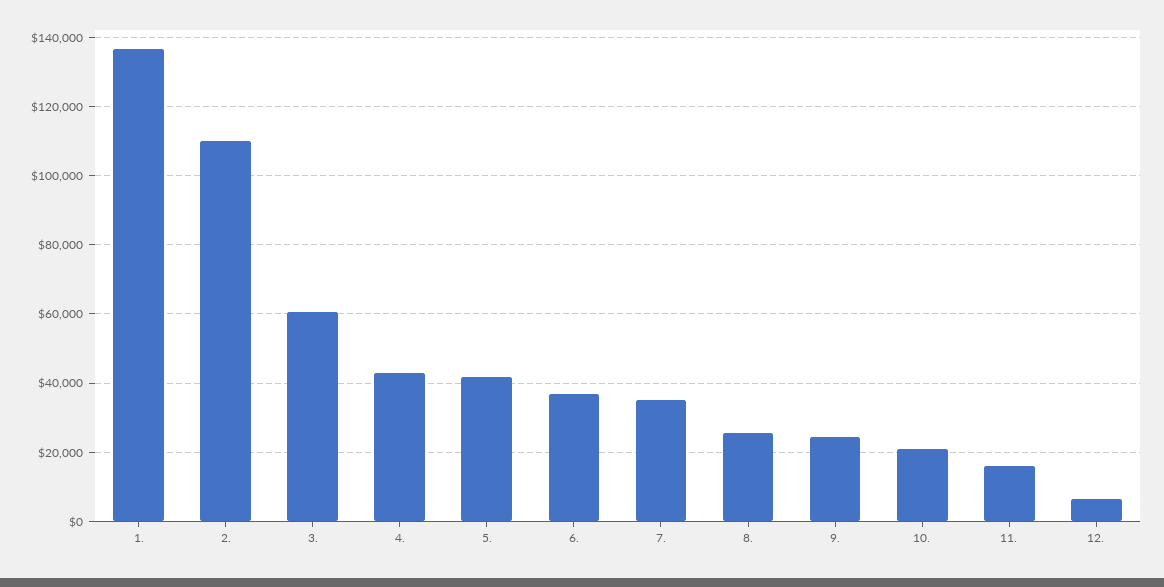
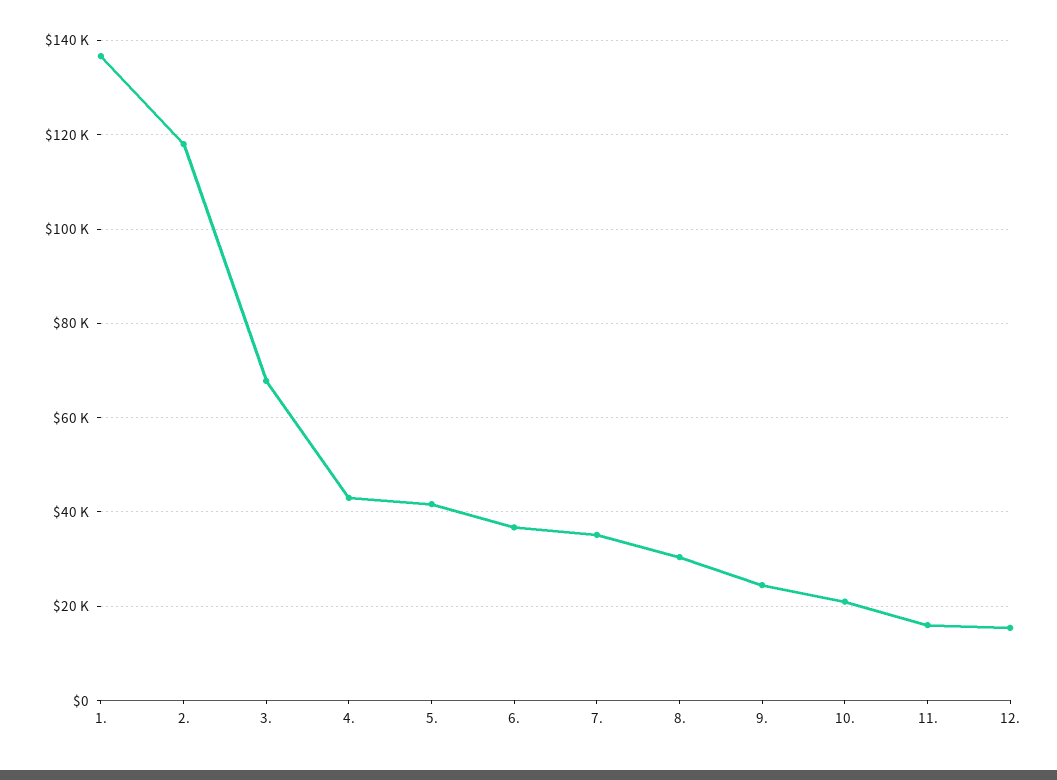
2.: 110000 -> 118000
3.: 60000 -> 68000
8.: 26000 -> 30000
12.: 6000 -> 16000

